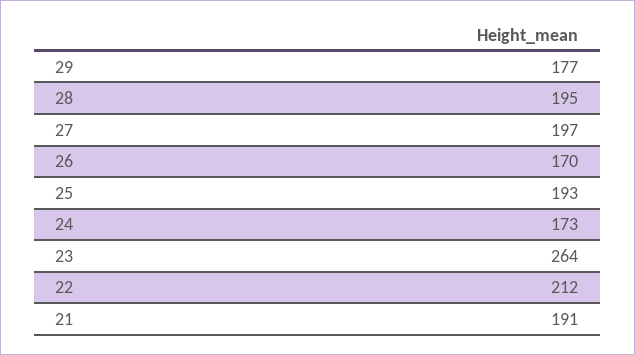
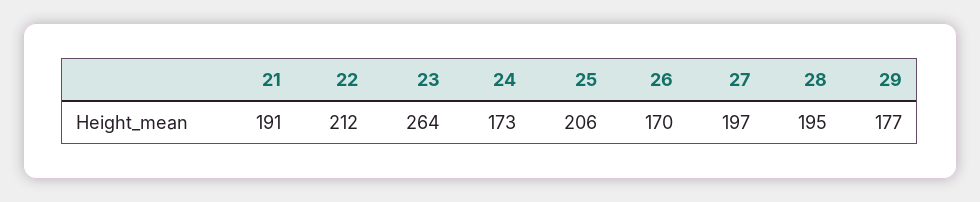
25: 193 -> 206

